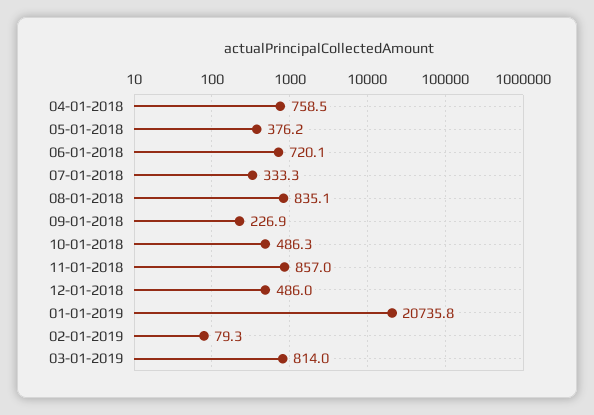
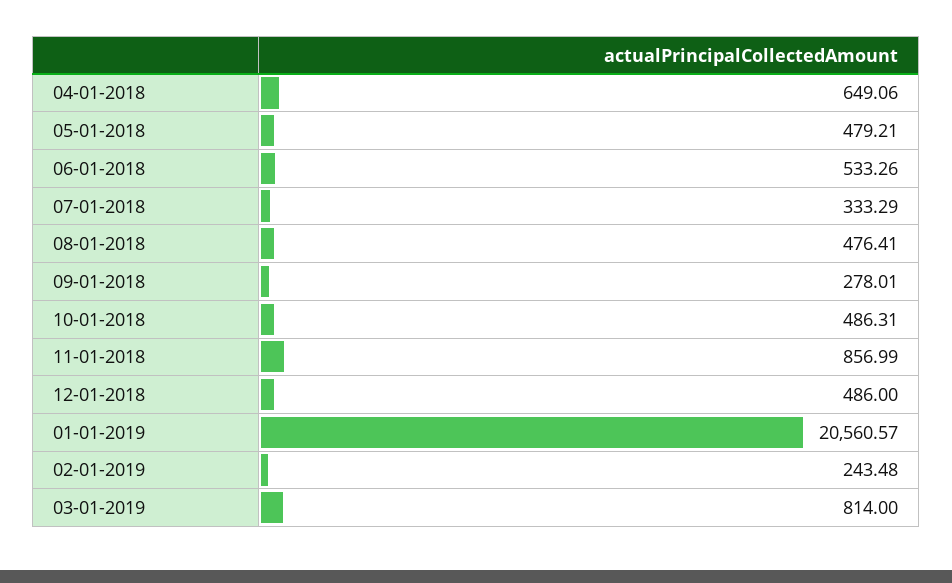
04-01-2018: 758.5 -> 649.06
05-01-2018: 376.2 -> 479.21
06-01-2018: 720.1 -> 533.26
08-01-2018: 835.1 -> 476.41
09-01-2018: 226.9 -> 278.01
01-01-2019: 20735.8 -> 20560.57
02-01-2019: 79.3 -> 243.48

